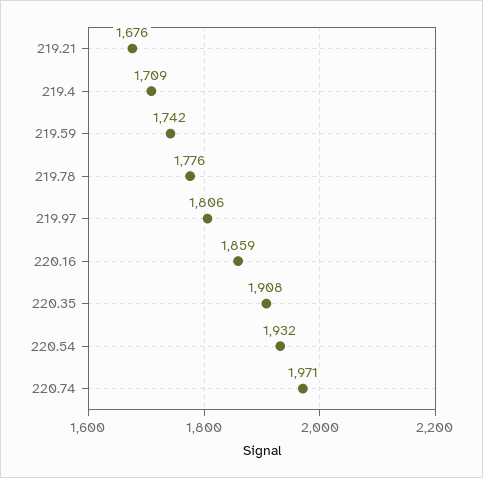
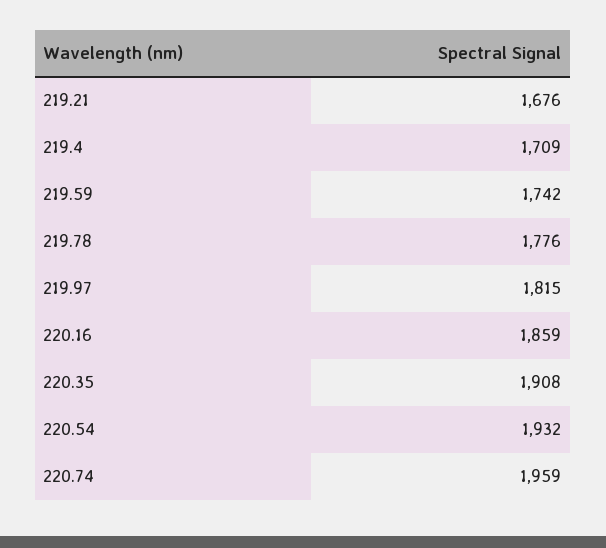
219.97: 1806 -> 1815
220.74: 1971 -> 1959

